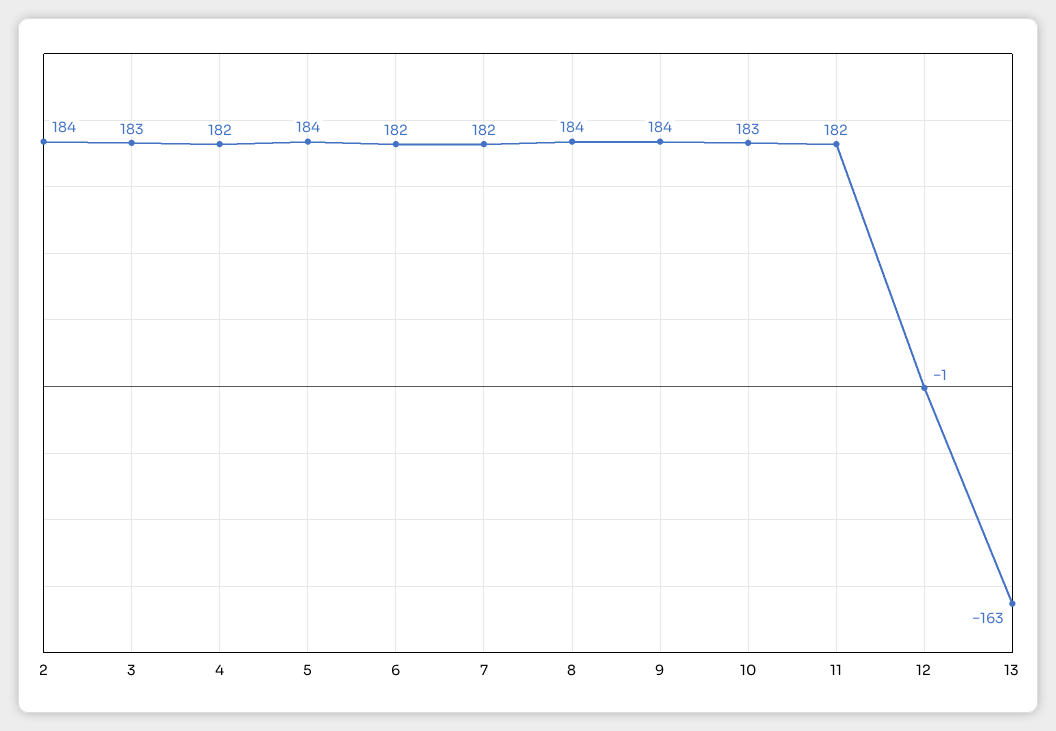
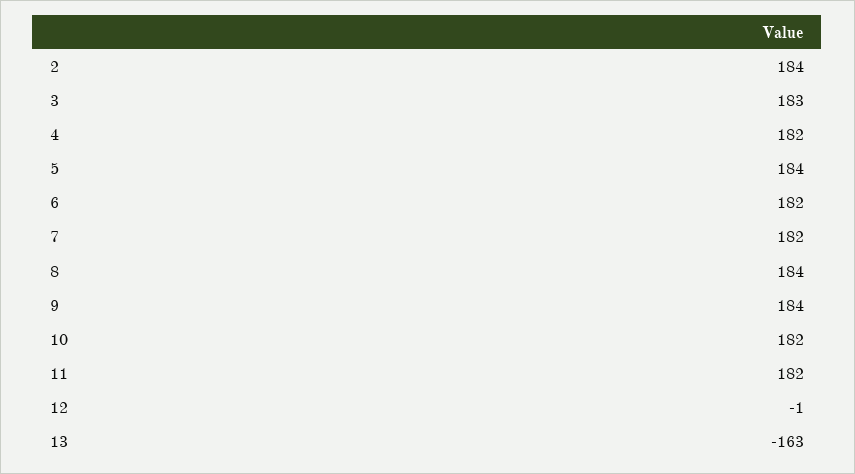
10: 183 -> 182

